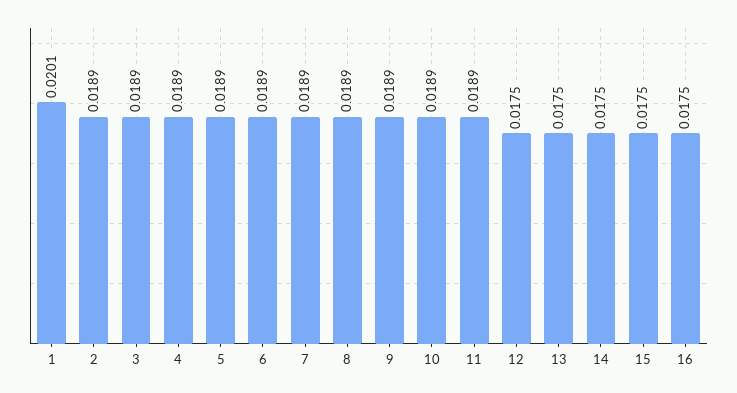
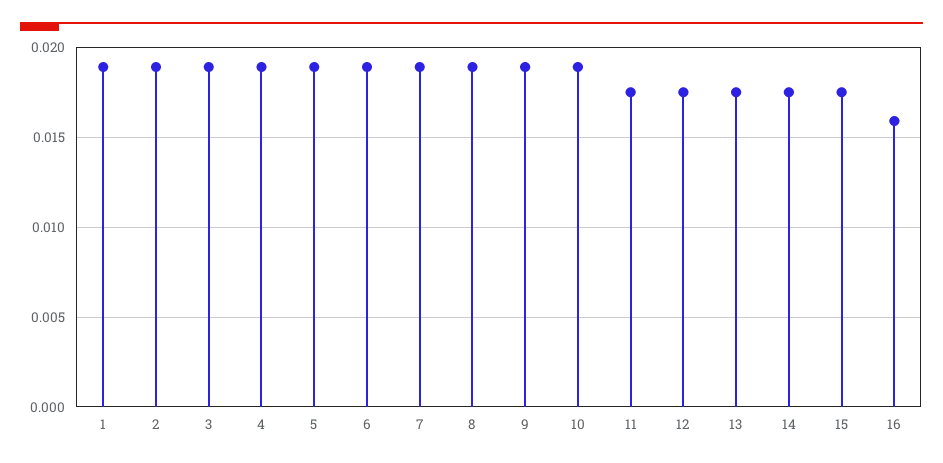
1: 0.0201 -> 0.019
11: 0.0189 -> 0.0175
16: 0.0175 -> 0.016

